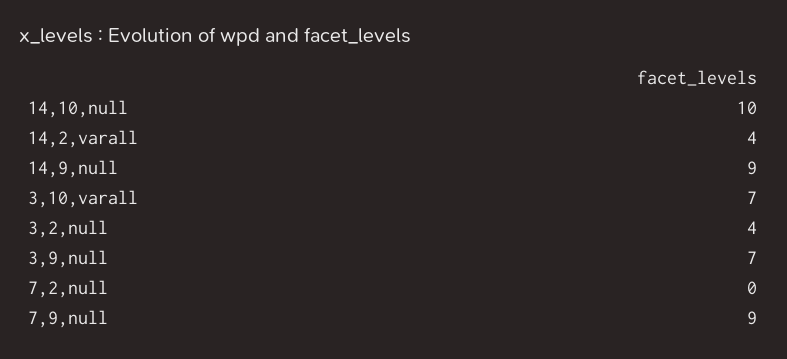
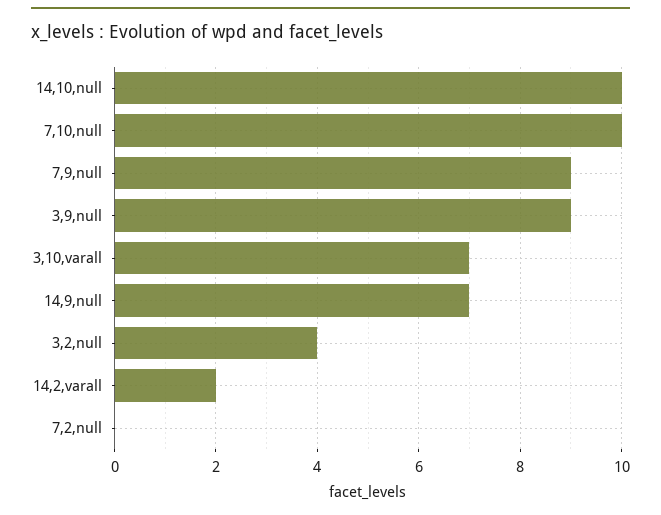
14,2,varall: 4 -> 2
14,9,null: 9 -> 7
3,9,null: 7 -> 9
7,10,null: none -> 10

